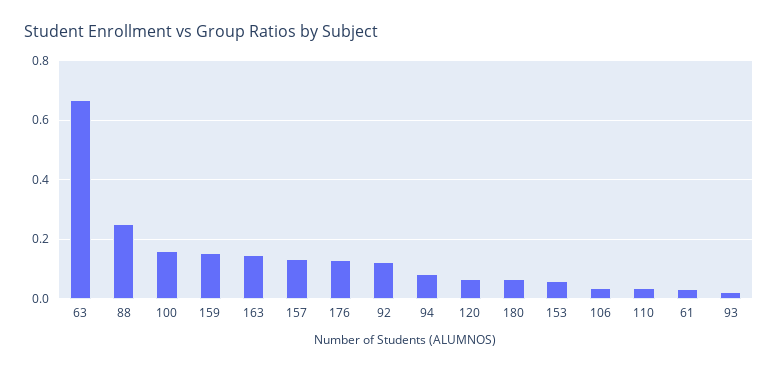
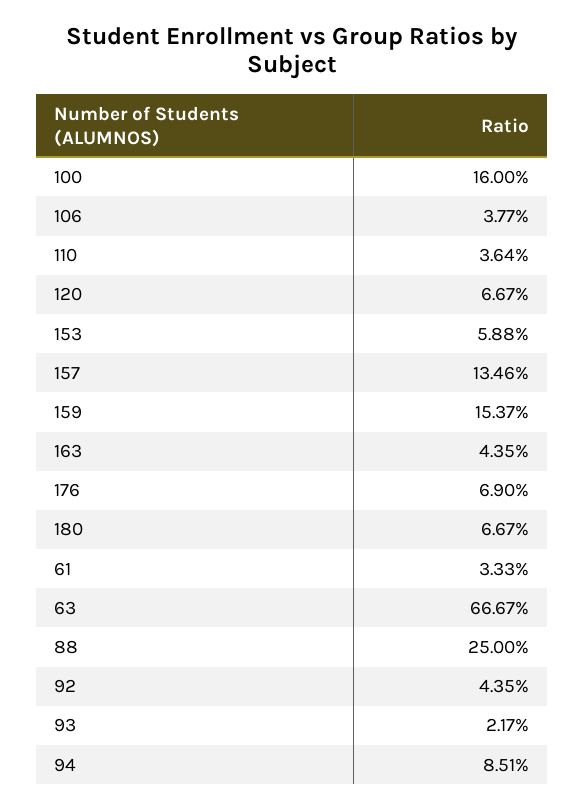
163: 0.15 -> 0.0435
176: 0.125 -> 0.069
92: 0.125 -> 0.0435

